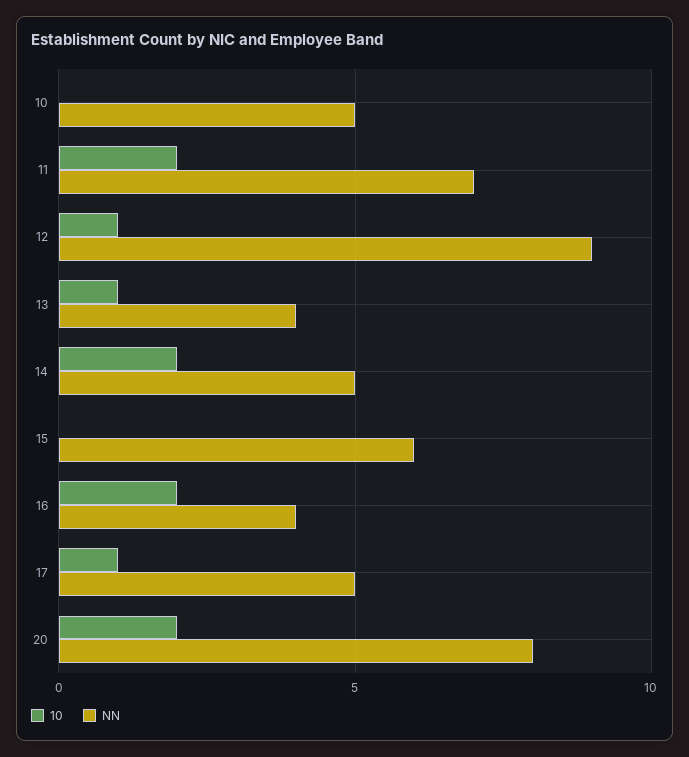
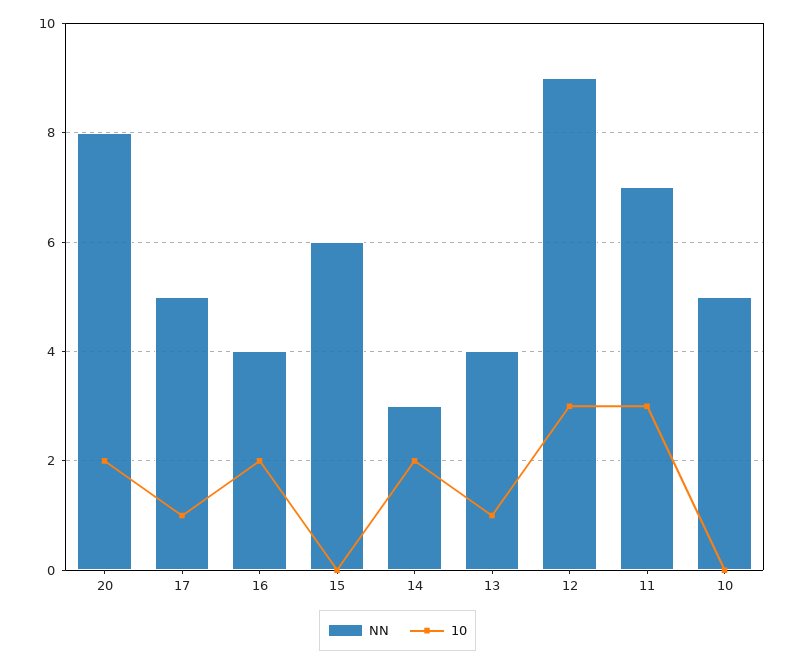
10, 11: 2 -> 3
10, 12: 1 -> 3
NN, 14: 5 -> 3

